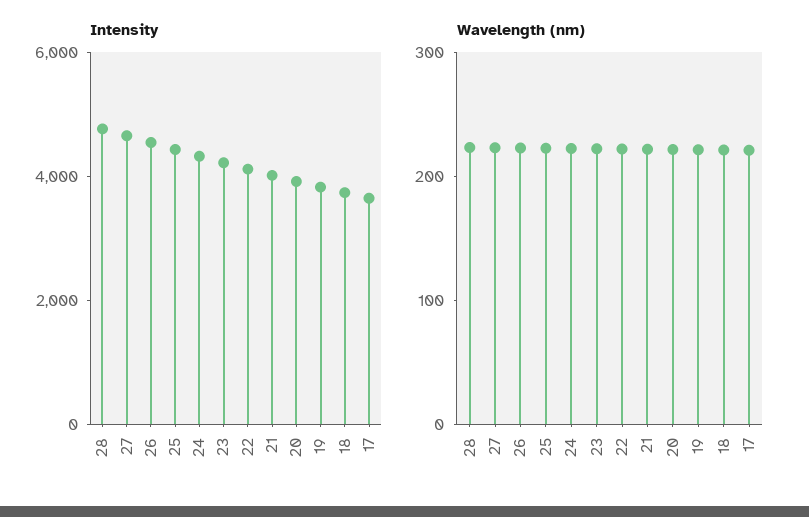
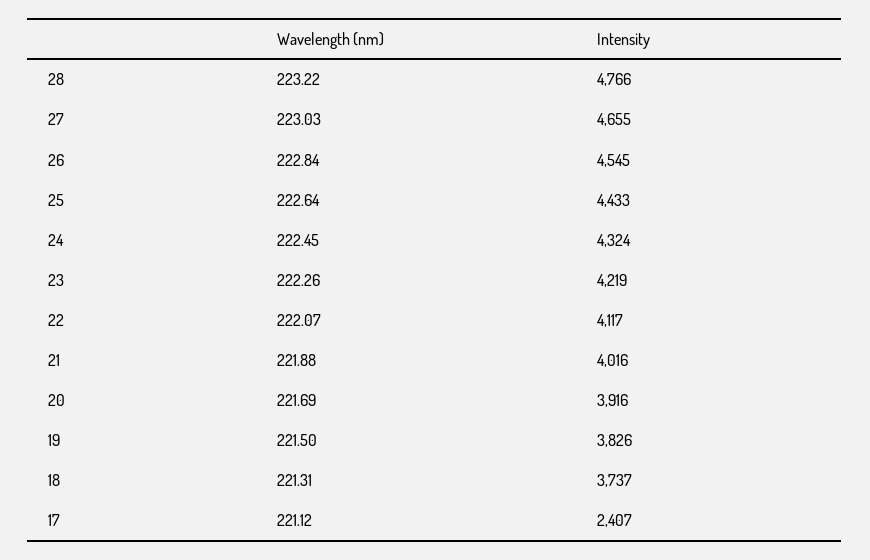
Intensity, 17: 3500 -> 2407

